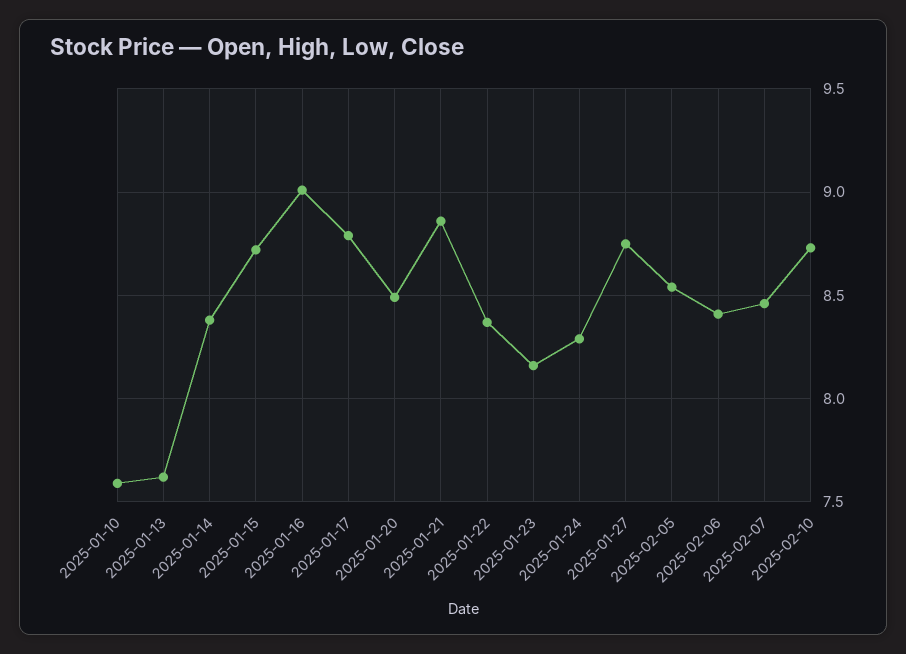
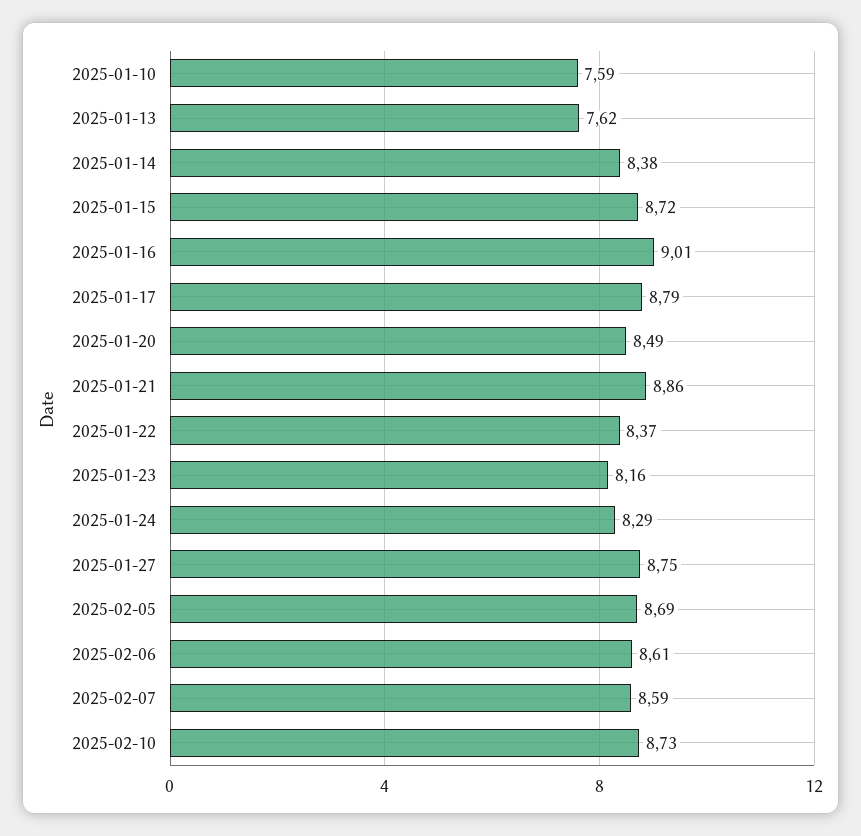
2025-02-05: 8.55 -> 8.69
2025-02-06: 8.4 -> 8.61
2025-02-07: 8.45 -> 8.59

